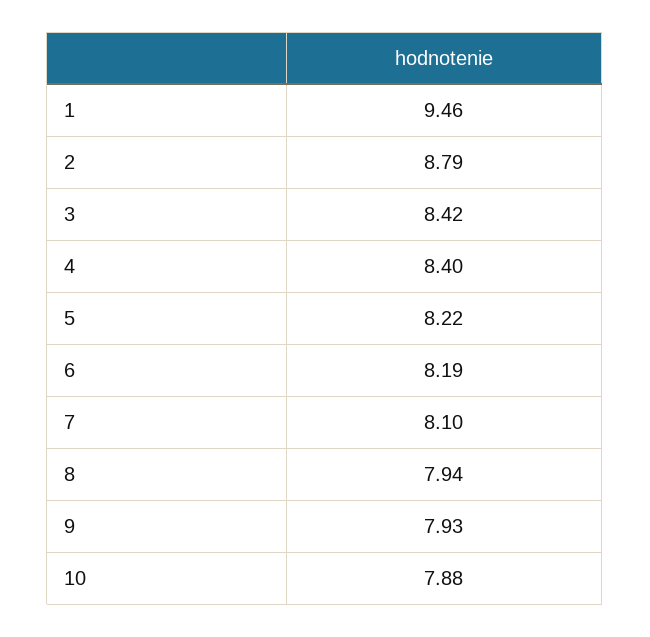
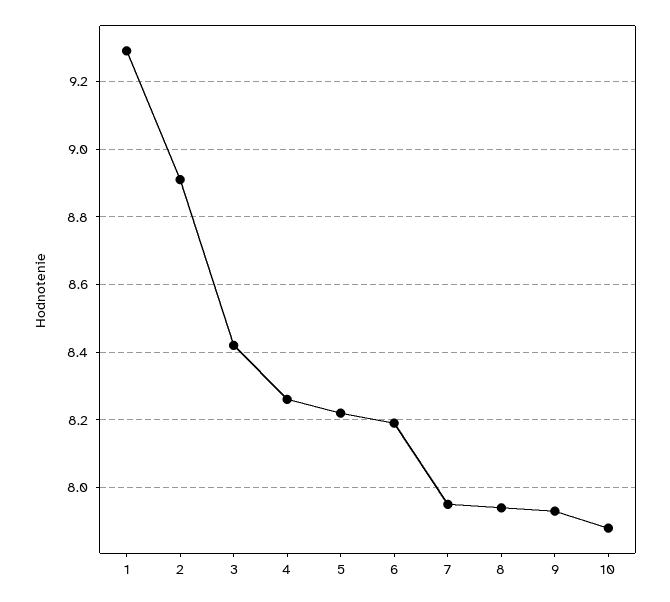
1: 9.46 -> 9.3
2: 8.79 -> 8.9
4: 8.4 -> 8.25
7: 8.1 -> 7.95

